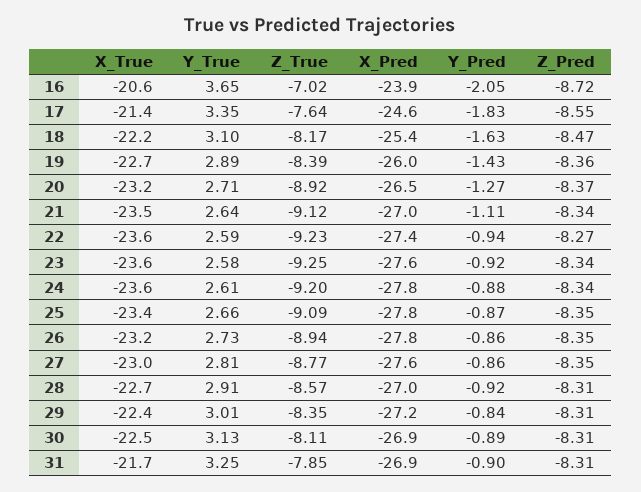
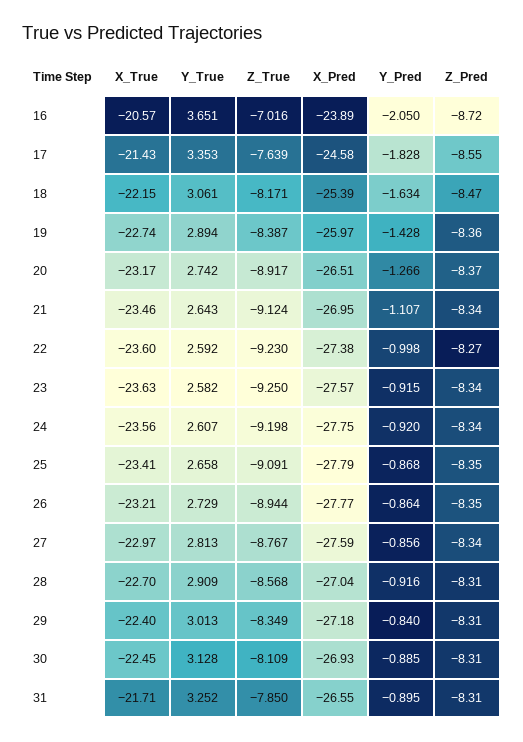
Y_True, 18: 3.1 -> 3.061
Y_True, 20: 2.71 -> 2.742
Y_Pred, 22: -0.94 -> -0.998
Y_Pred, 24: -0.88 -> -0.92
Z_Pred, 27: -8.35 -> -8.34
X_Pred, 31: -26.9 -> -26.55

